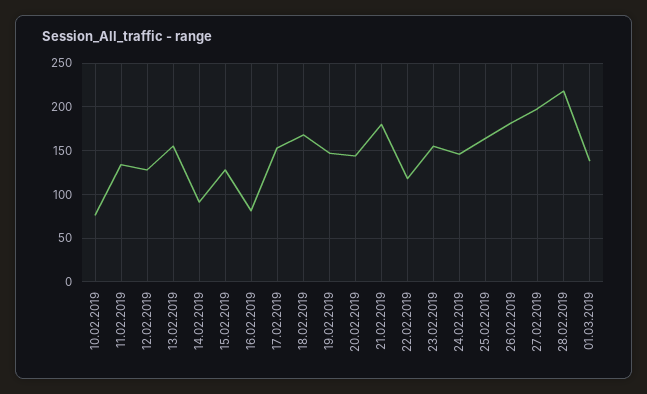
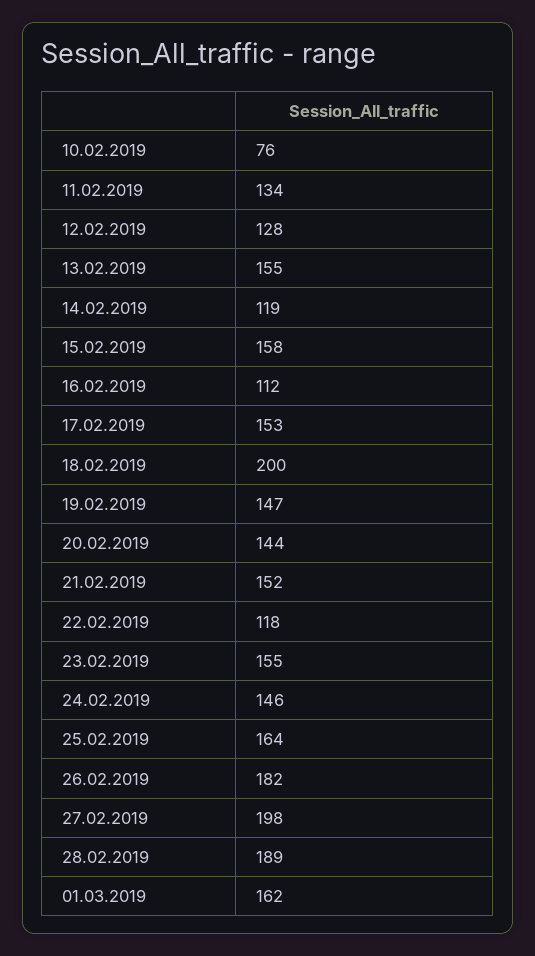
14.02.2019: 90 -> 119
15.02.2019: 130 -> 158
16.02.2019: 80 -> 112
18.02.2019: 170 -> 200
21.02.2019: 180 -> 152
28.02.2019: 220 -> 189
01.03.2019: 140 -> 162

